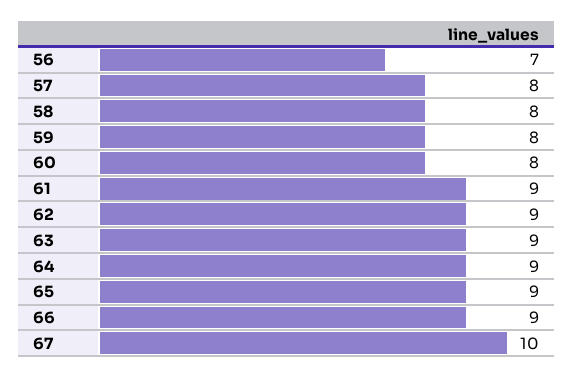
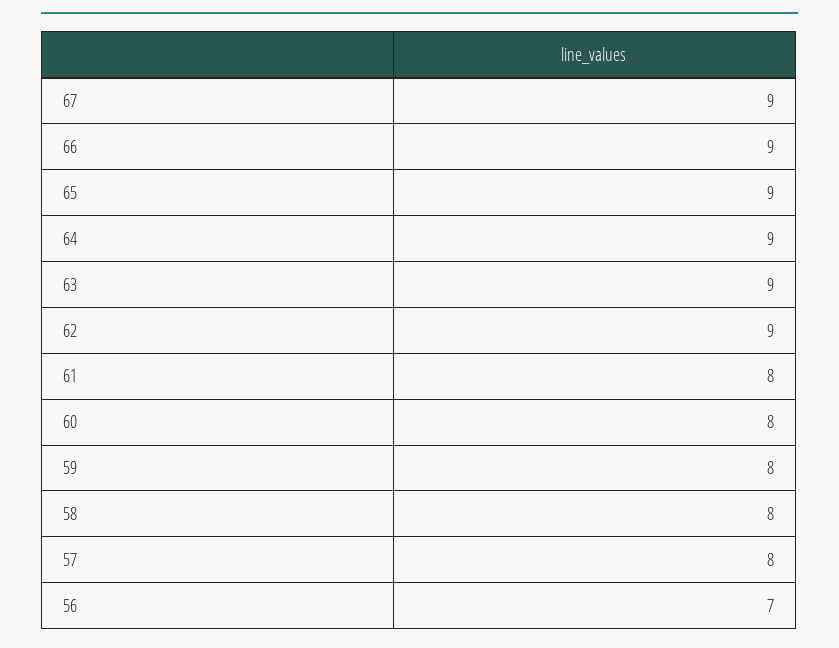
61: 9 -> 8
67: 10 -> 9

